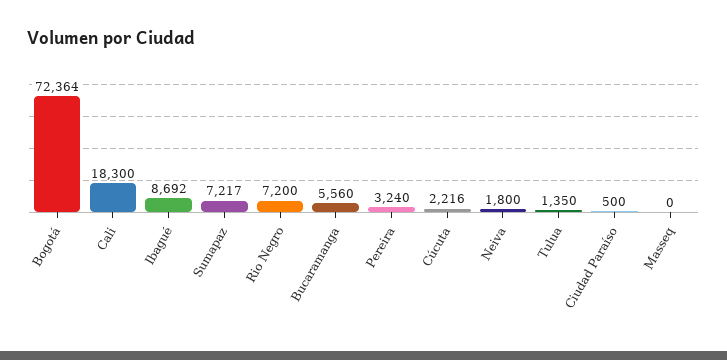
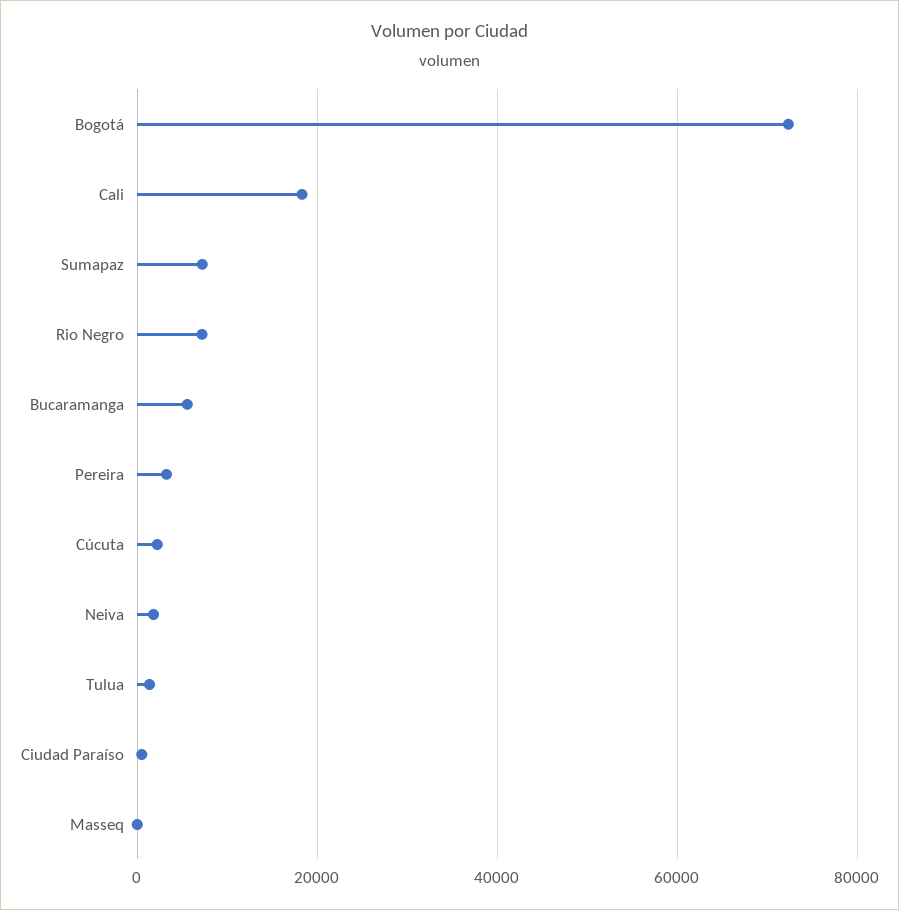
Ibagué: 8692 -> none

